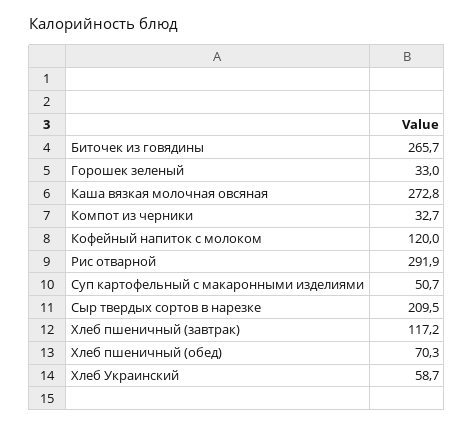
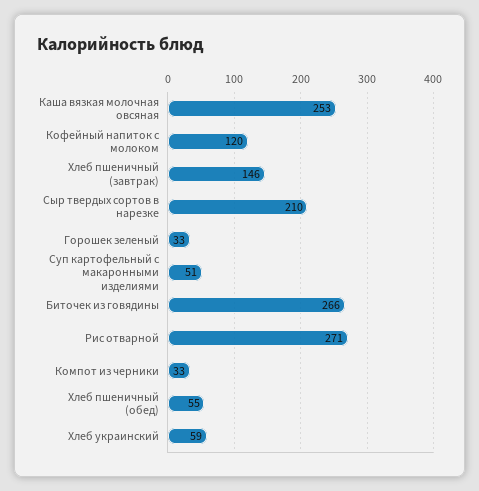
Каша вязкая молочная овсяная: 272.8 -> 253
Рис отварной: 291.9 -> 271
Хлеб пшеничный (завтрак): 117.2 -> 146
Хлеб пшеничный (обед): 70.3 -> 55

